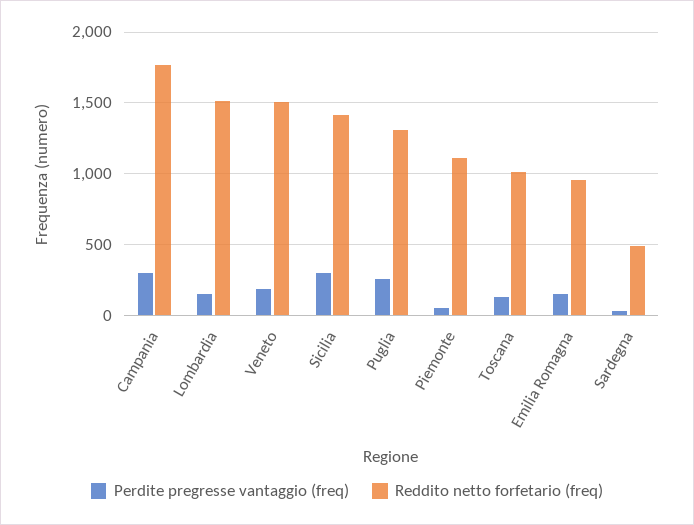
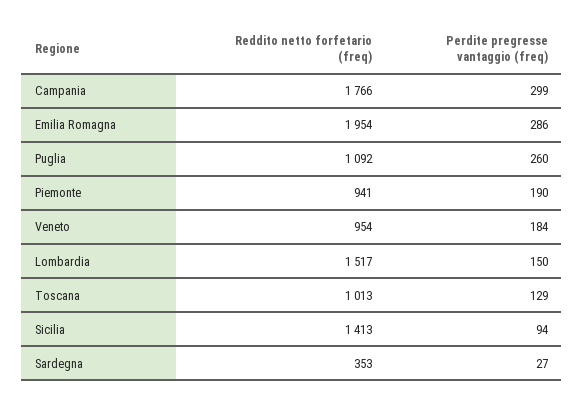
Reddito netto forfetario (freq), Veneto: 1500 -> 954
Perdite pregresse vantaggio (freq), Sicilia: 300 -> 94
Reddito netto forfetario (freq), Puglia: 1300 -> 1092
Perdite pregresse vantaggio (freq), Piemonte: 50 -> 190
Reddito netto forfetario (freq), Piemonte: 1100 -> 941
Perdite pregresse vantaggio (freq), Emilia Romagna: 150 -> 286
Reddito netto forfetario (freq), Emilia Romagna: 950 -> 1954
Reddito netto forfetario (freq), Sardegna: 500 -> 353

